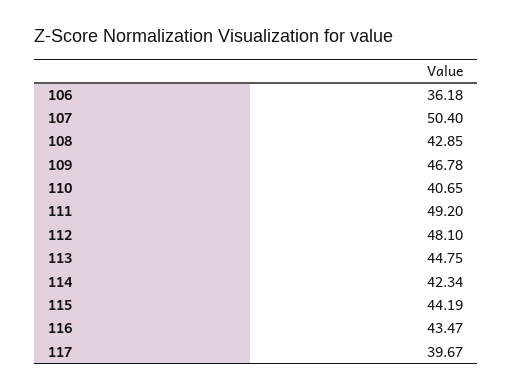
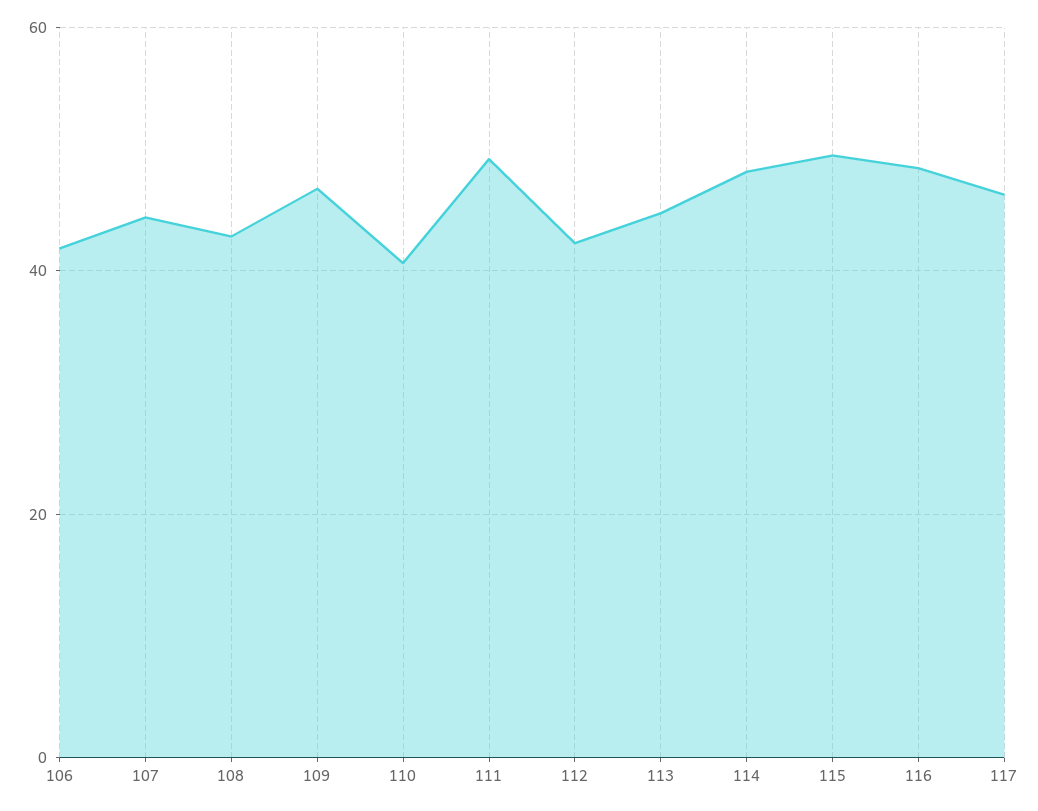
106: 36.18 -> 42
107: 50.4 -> 44
112: 48.1 -> 42
114: 42.34 -> 48
115: 44.19 -> 50
116: 43.47 -> 48
117: 39.67 -> 46

